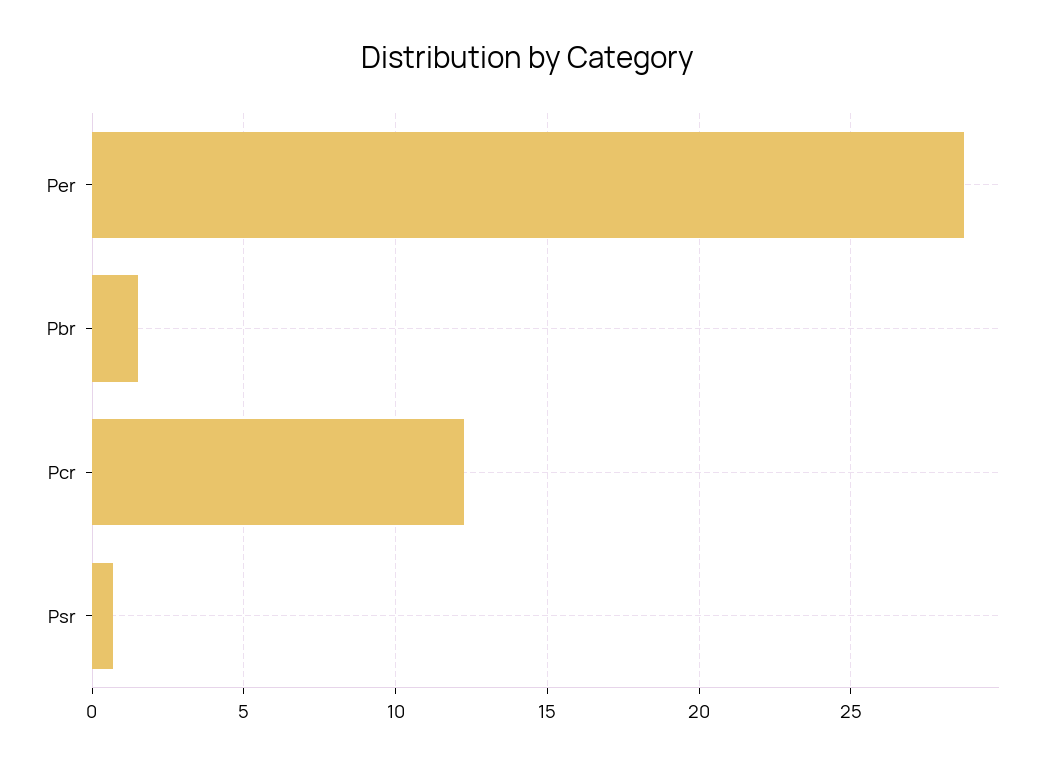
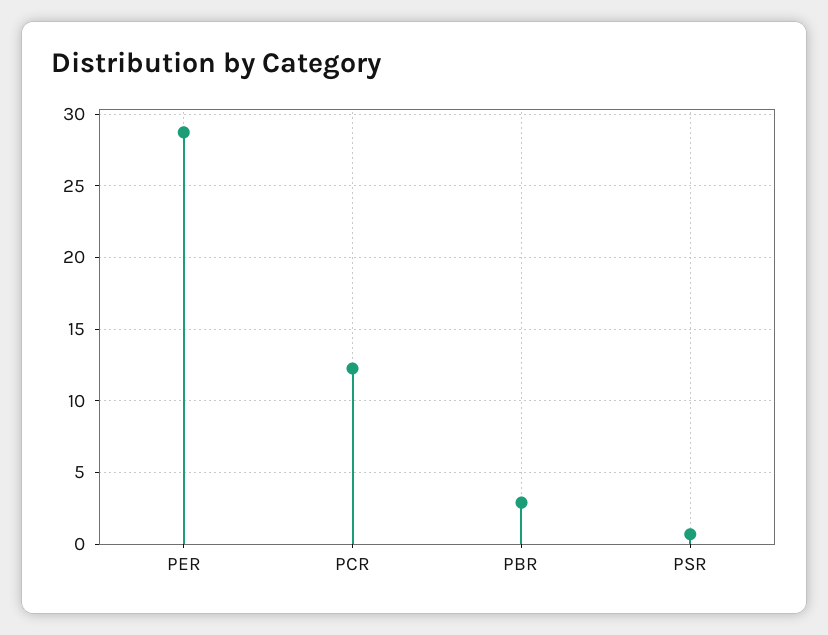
Pbr: 1.5 -> 3

